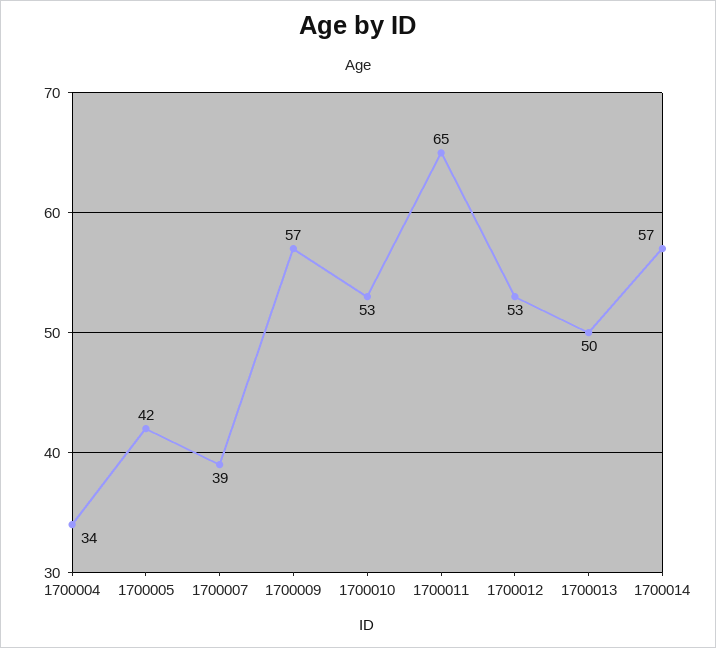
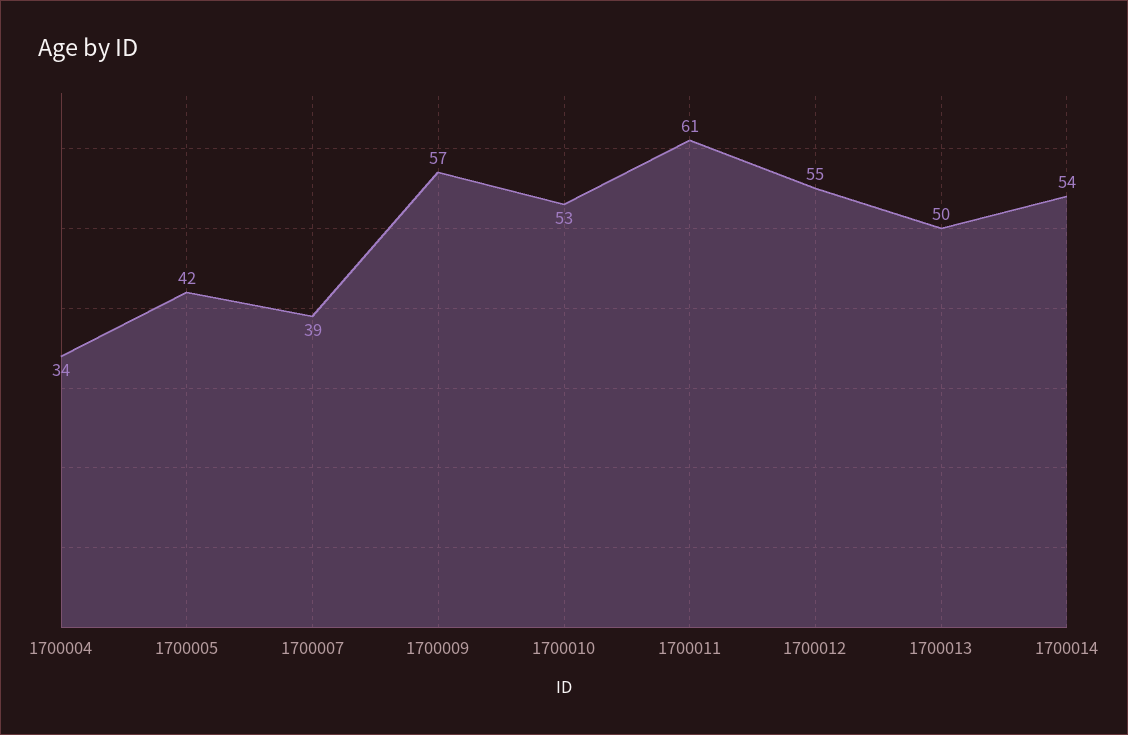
1700011: 65 -> 61
1700012: 53 -> 55
1700014: 57 -> 54

